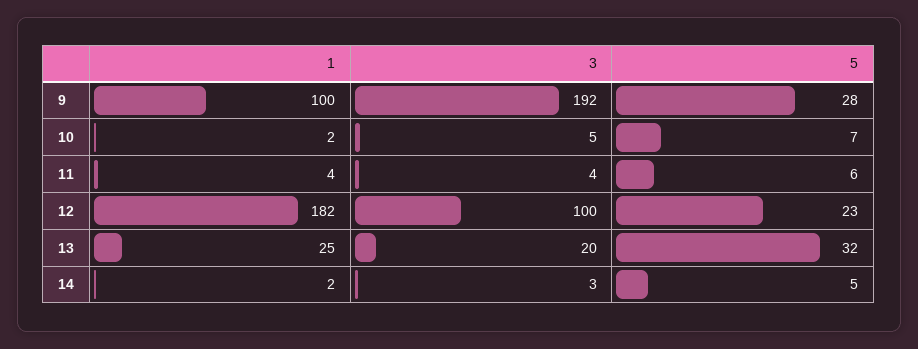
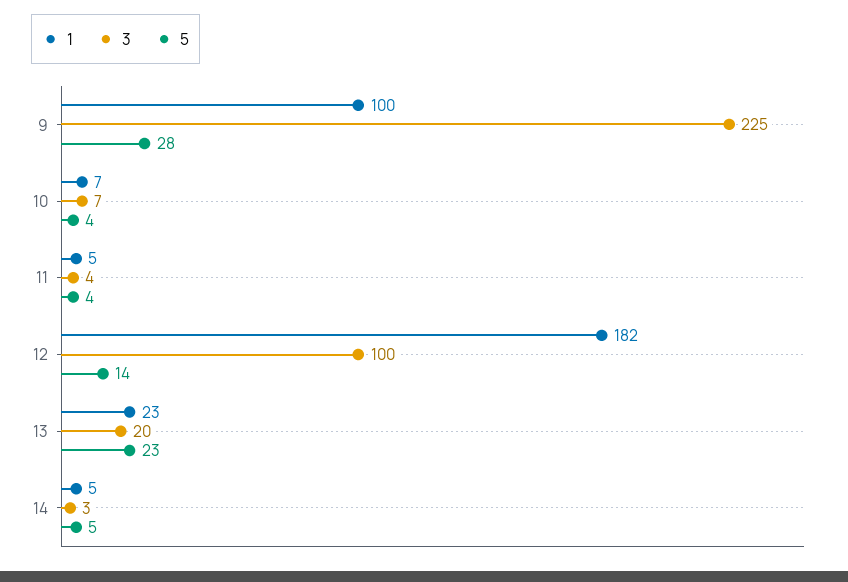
3, 9: 192 -> 225
1, 10: 2 -> 7
3, 10: 5 -> 7
5, 10: 7 -> 4
1, 11: 4 -> 5
5, 11: 6 -> 4
5, 12: 23 -> 14
1, 13: 25 -> 23
5, 13: 32 -> 23
1, 14: 2 -> 5

